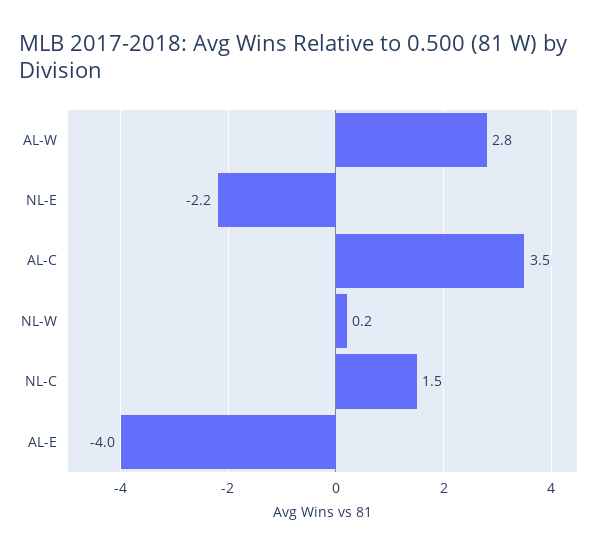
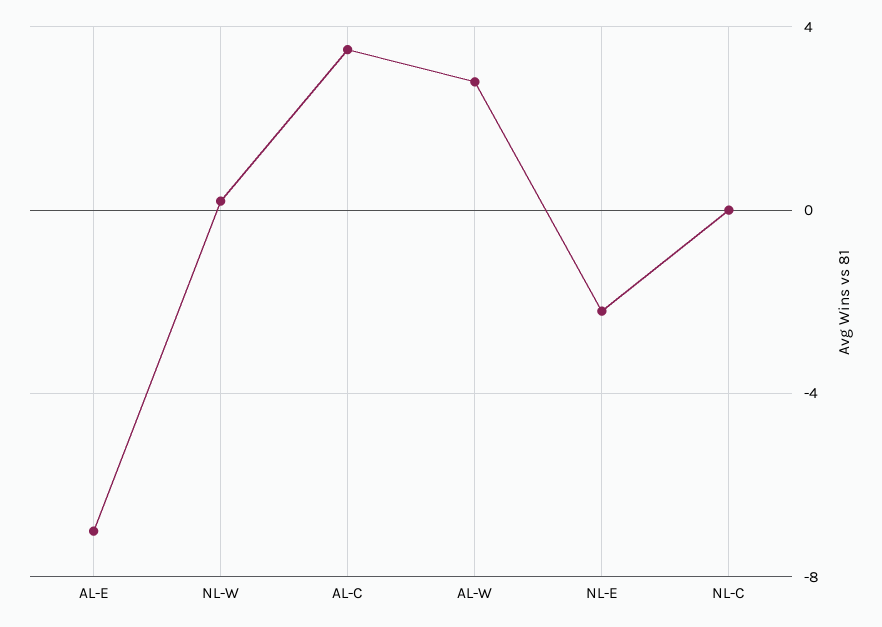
NL-C: 1.5 -> 0
AL-E: -4 -> -7

